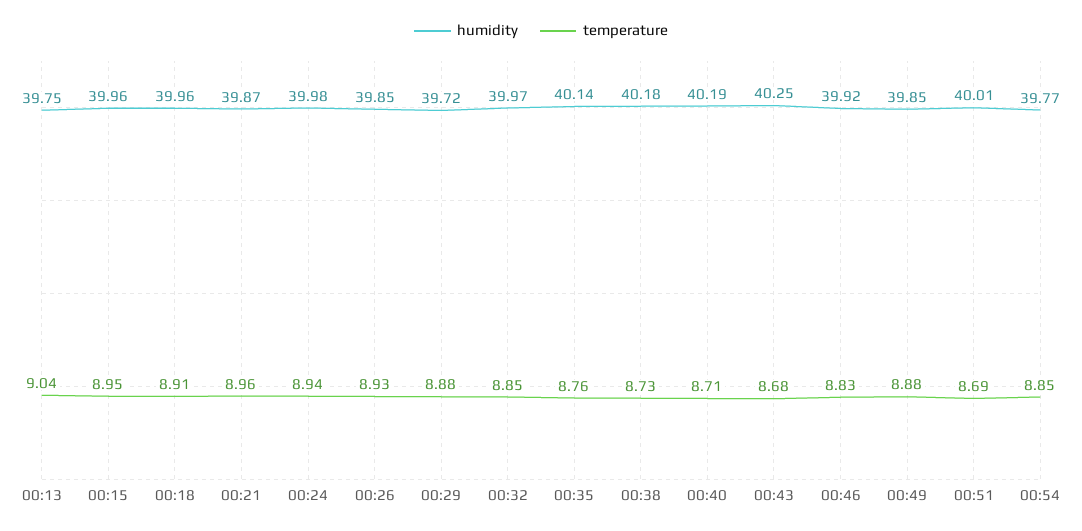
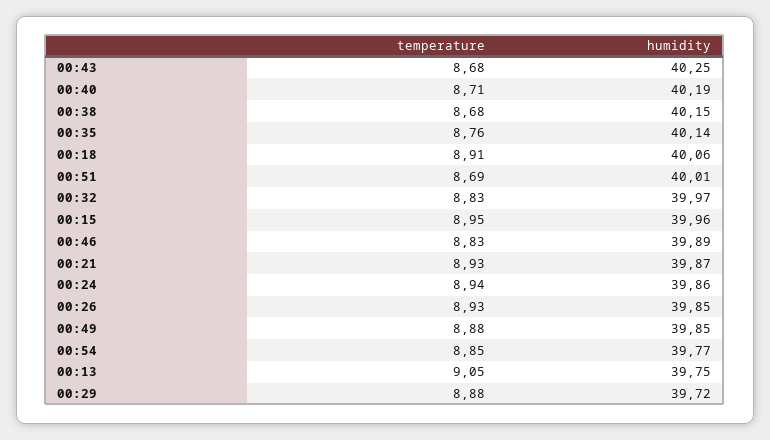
temperature, 00:13: 9.04 -> 9.05
humidity, 00:18: 39.96 -> 40.06
temperature, 00:21: 8.96 -> 8.93
humidity, 00:24: 39.98 -> 39.86
temperature, 00:32: 8.85 -> 8.83
humidity, 00:38: 40.18 -> 40.15
temperature, 00:38: 8.73 -> 8.68
humidity, 00:46: 39.92 -> 39.89

